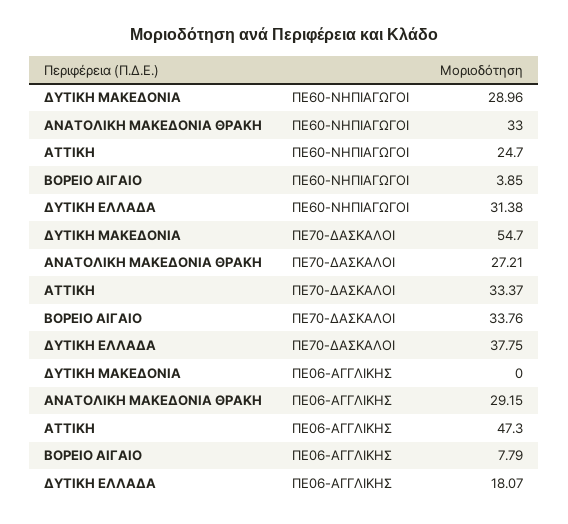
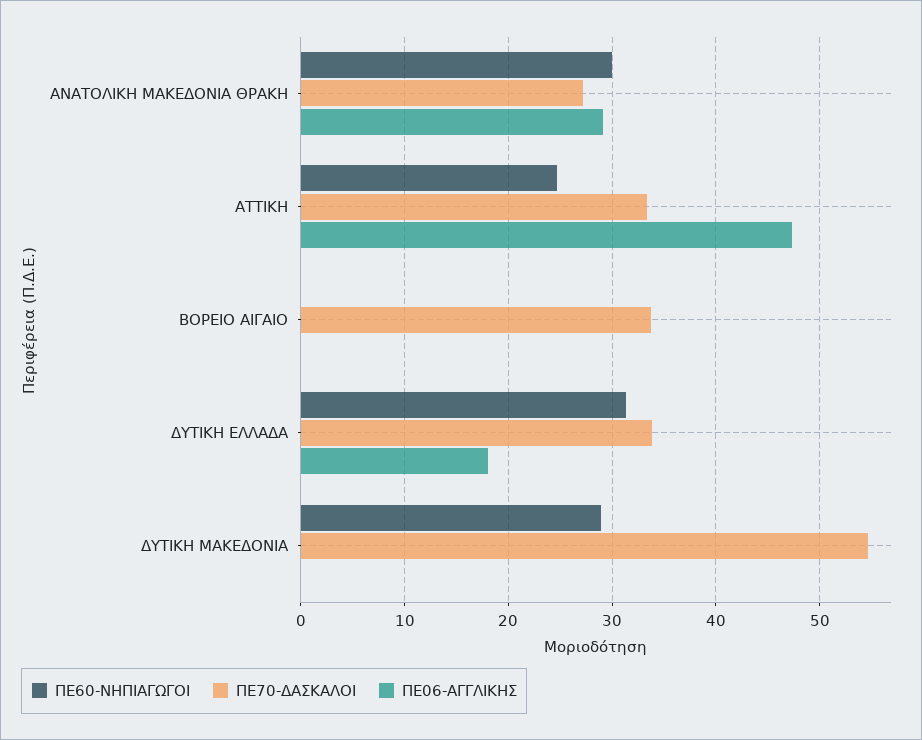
ΠΕ60-ΝΗΠΙΑΓΩΓΟΙ, ΑΝΑΤΟΛΙΚΗ ΜΑΚΕΔΟΝΙΑ ΘΡΑΚΗ: 33 -> 30
ΠΕ60-ΝΗΠΙΑΓΩΓΟΙ, ΒΟΡΕΙΟ ΑΙΓΑΙΟ: 3.85 -> 0
ΠΕ70-ΔΑΣΚΑΛΟΙ, ΔΥΤΙΚΗ ΕΛΛΑΔΑ: 37.75 -> 34
ΠΕ06-ΑΓΓΛΙΚΗΣ, ΒΟΡΕΙΟ ΑΙΓΑΙΟ: 7.79 -> 0

